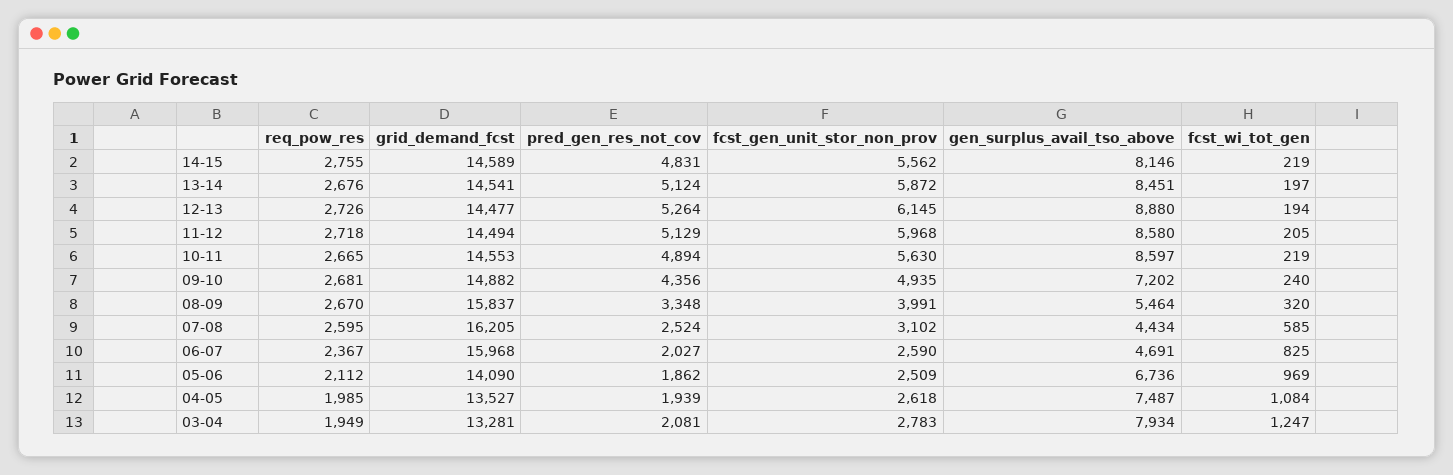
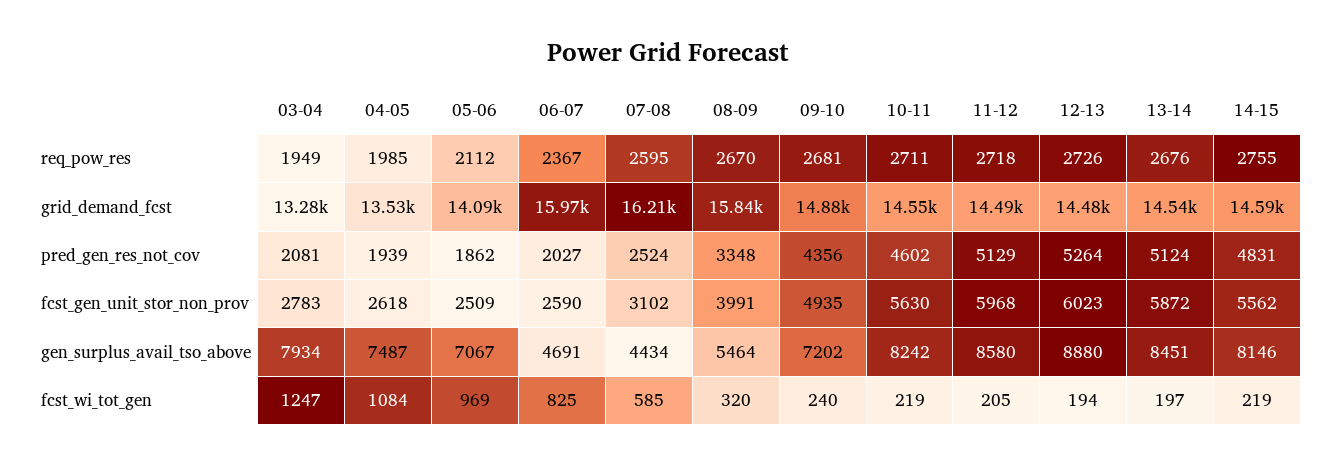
fcst_gen_unit_stor_non_prov, 12-13: 6145 -> 6023
req_pow_res, 10-11: 2665 -> 2711
pred_gen_res_not_cov, 10-11: 4894 -> 4602
gen_surplus_avail_tso_above, 10-11: 8597 -> 8242
gen_surplus_avail_tso_above, 05-06: 6736 -> 7067

